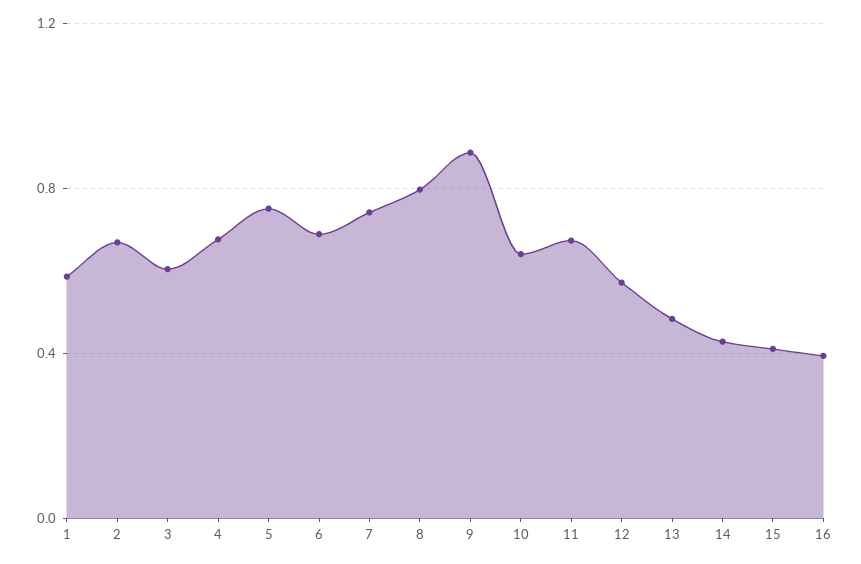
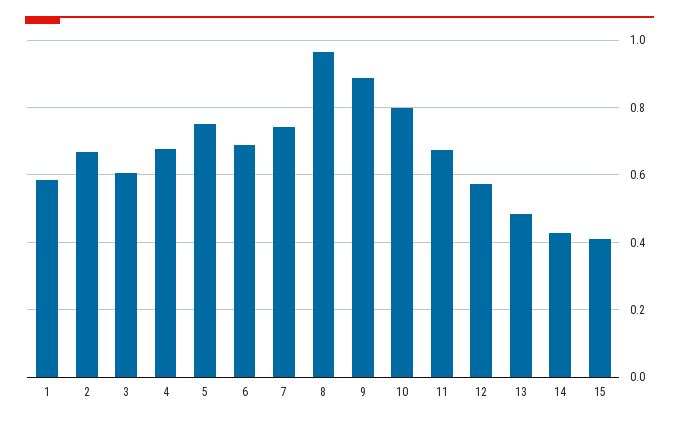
8: 0.8 -> 0.96
10: 0.65 -> 0.8
16: 0.4 -> none

